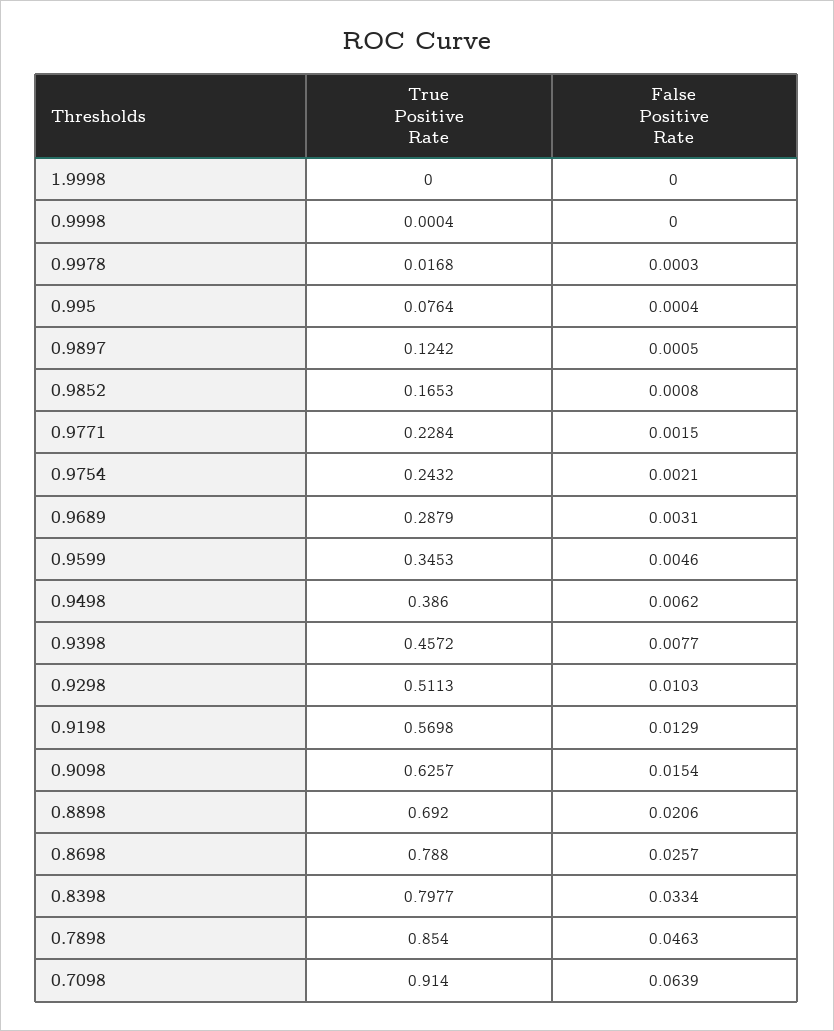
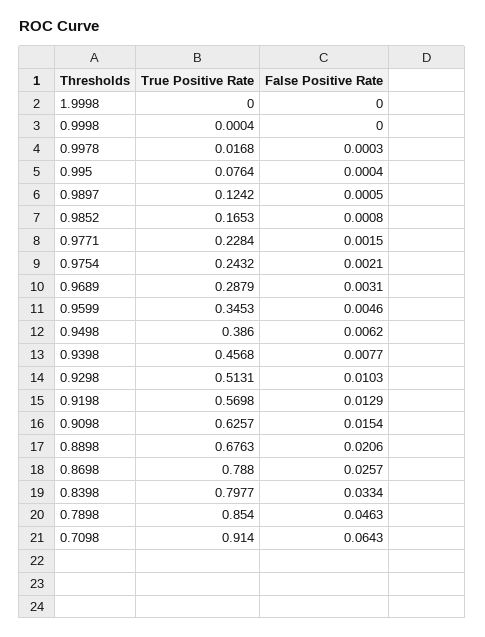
True Positive Rate, 0.9398: 0.4572 -> 0.4568
True Positive Rate, 0.9298: 0.5113 -> 0.5131
True Positive Rate, 0.8898: 0.692 -> 0.6763
False Positive Rate, 0.7098: 0.0639 -> 0.0643

